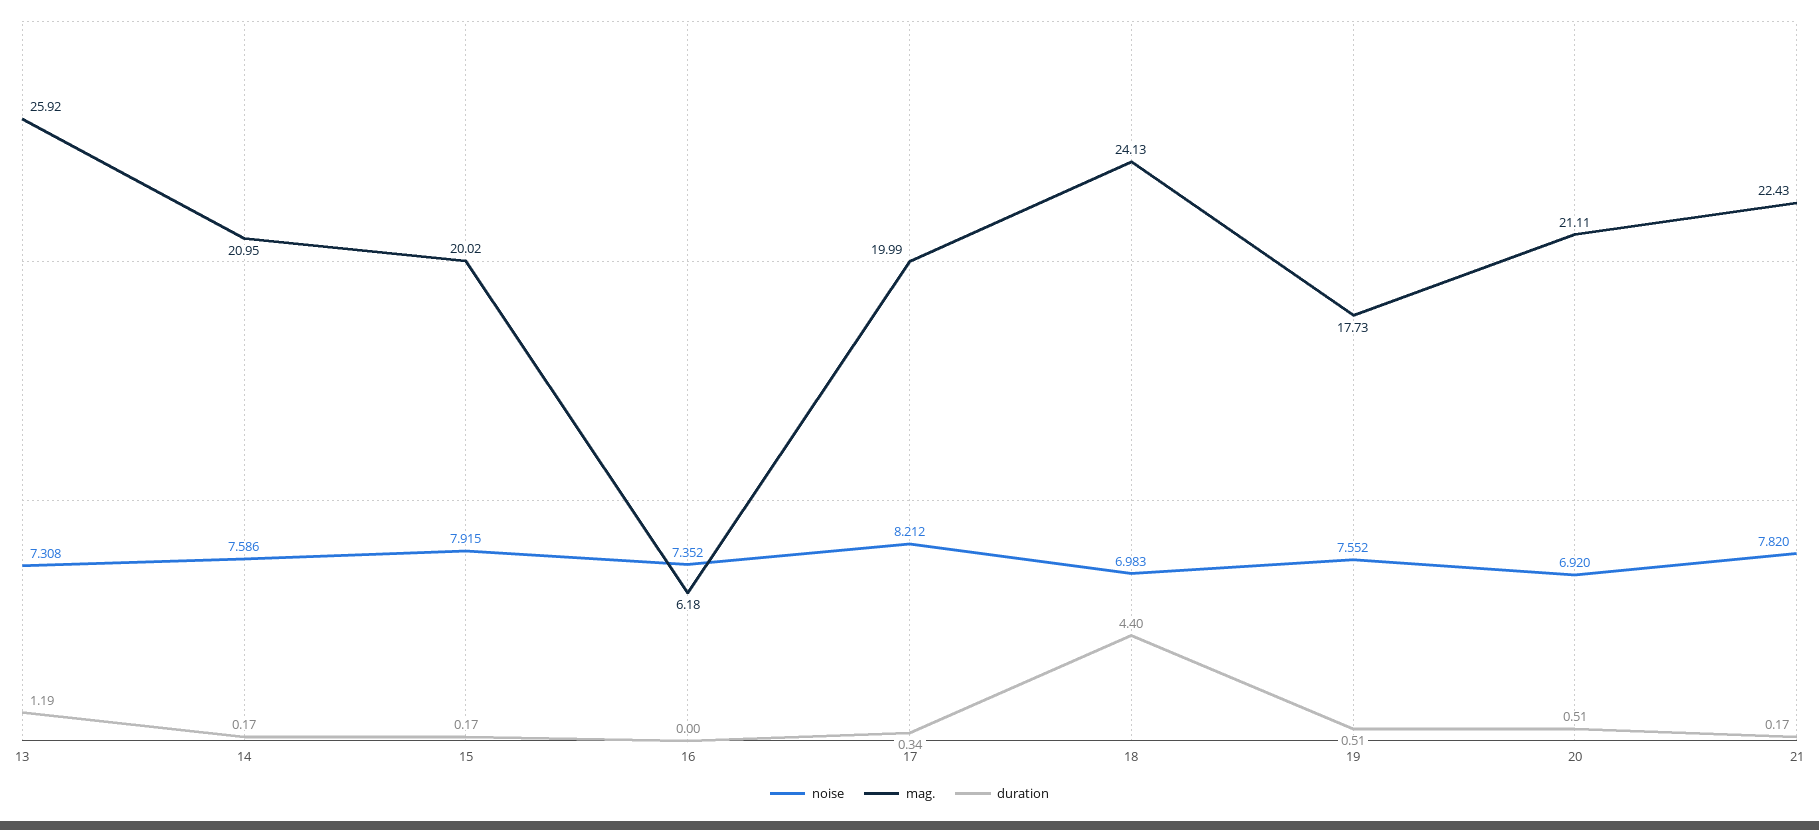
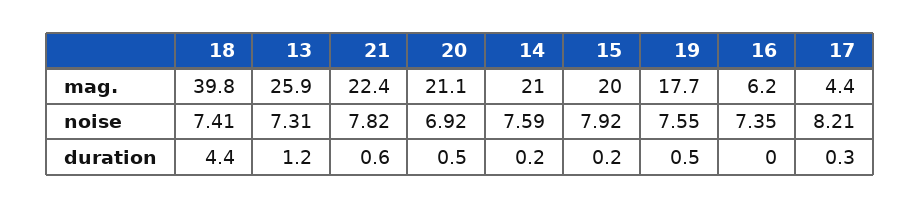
mag., 17: 19.99 -> 4.4
noise, 18: 6.983 -> 7.41
mag., 18: 24.13 -> 39.8
duration, 21: 0.17 -> 0.6

